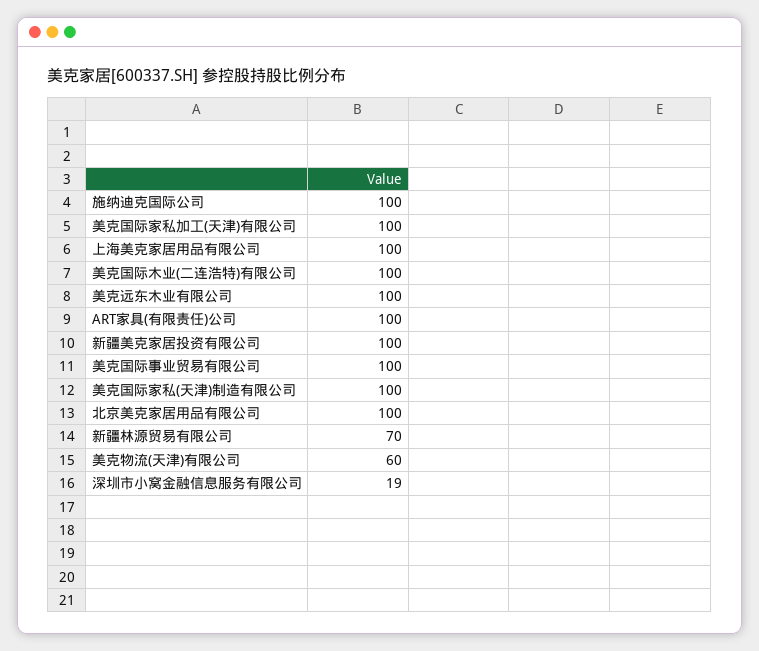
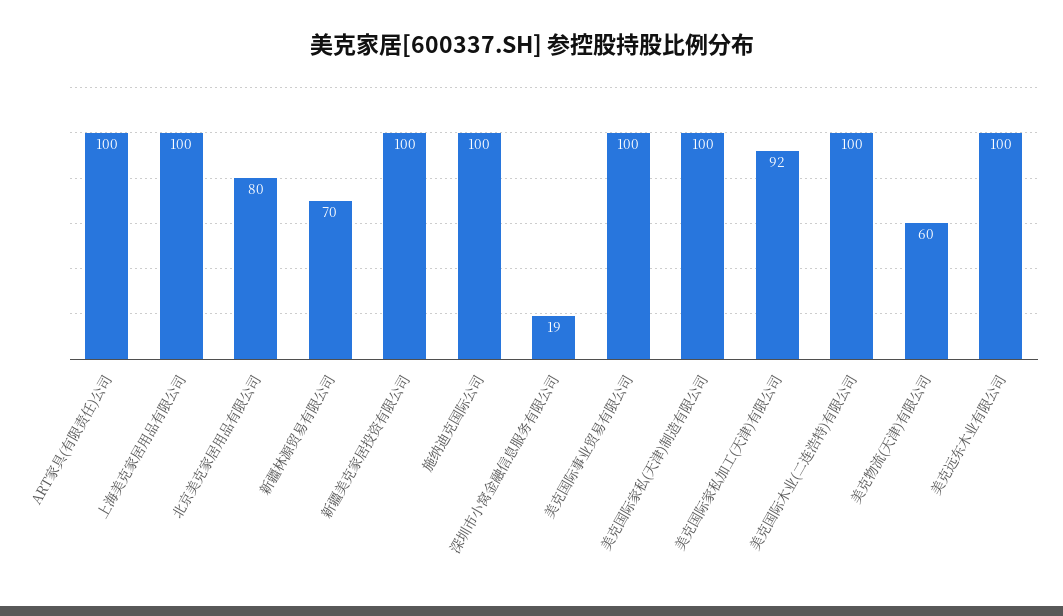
美克国际家私加工(天津)有限公司: 100 -> 92
北京美克家居用品有限公司: 100 -> 80

